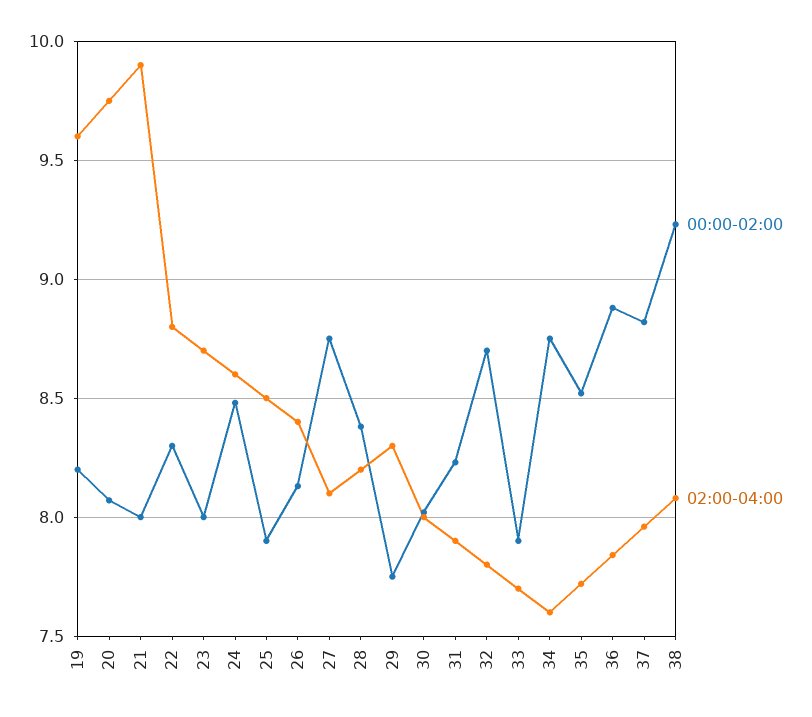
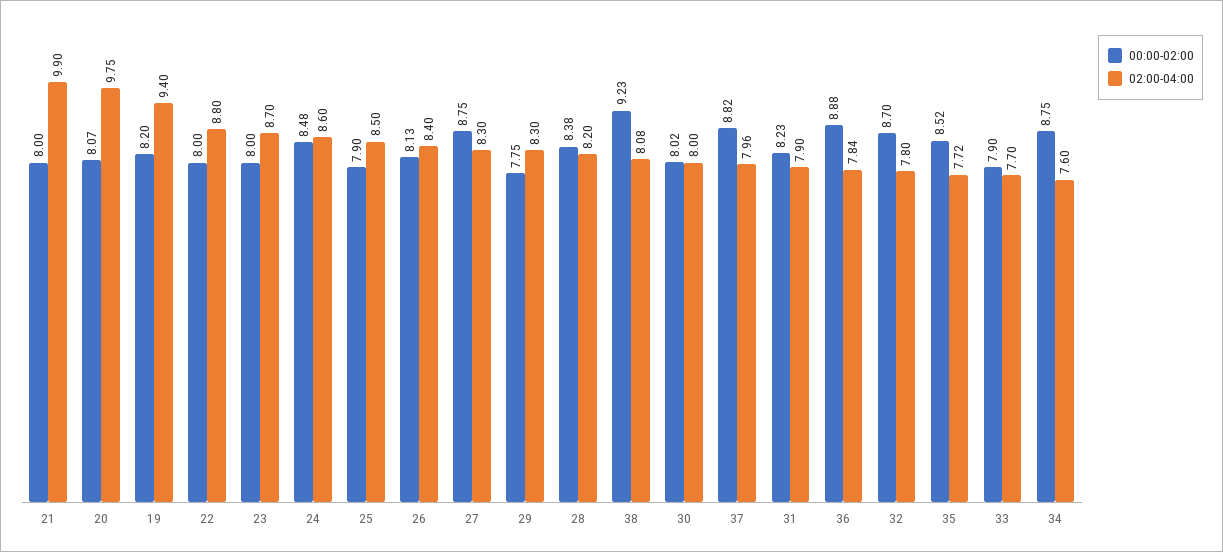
02:00-04:00, 19: 9.6 -> 9.4
00:00-02:00, 22: 8.3 -> 8
02:00-04:00, 27: 8.1 -> 8.3

